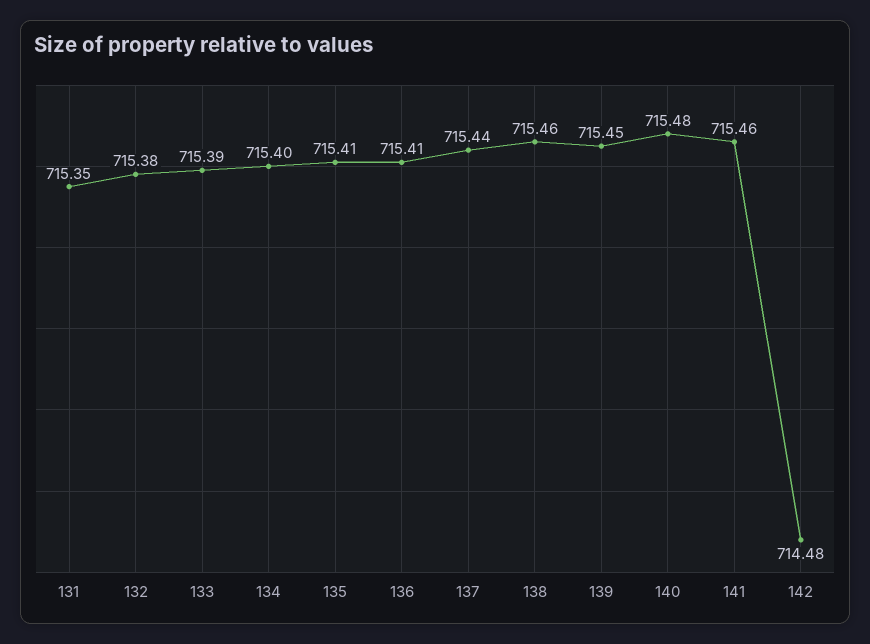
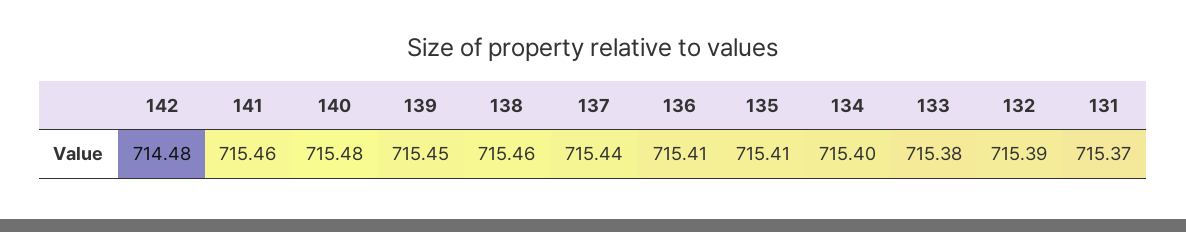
131: 715.35 -> 715.37
132: 715.38 -> 715.39
133: 715.39 -> 715.38

